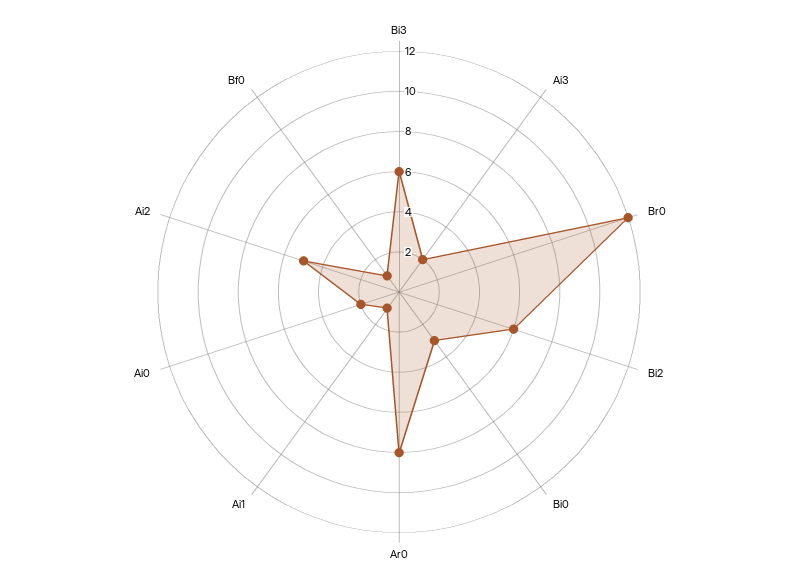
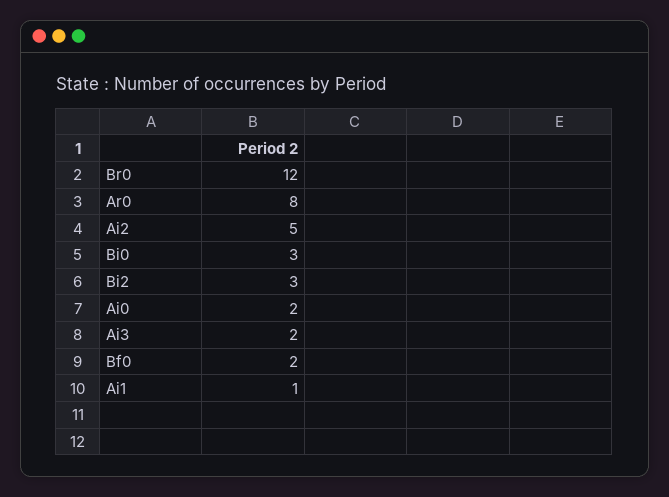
Bi3: 6 -> none
Bi2: 6 -> 3
Bf0: 1 -> 2

